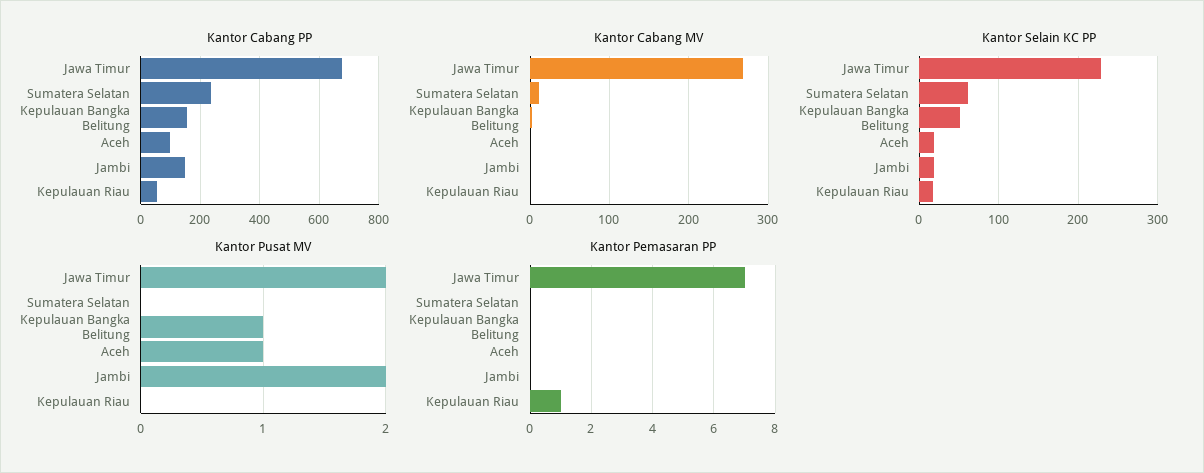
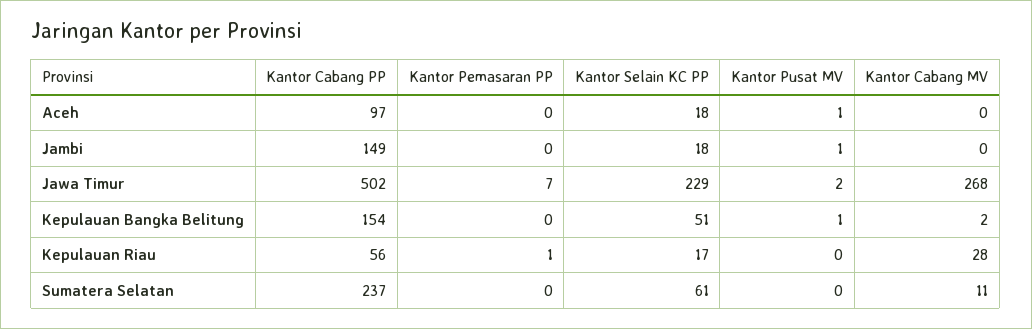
Kantor Cabang PP, Jawa Timur: 675 -> 502
Kantor Cabang MV, Kepulauan Riau: 0 -> 28
Kantor Pusat MV, Jambi: 2 -> 1

